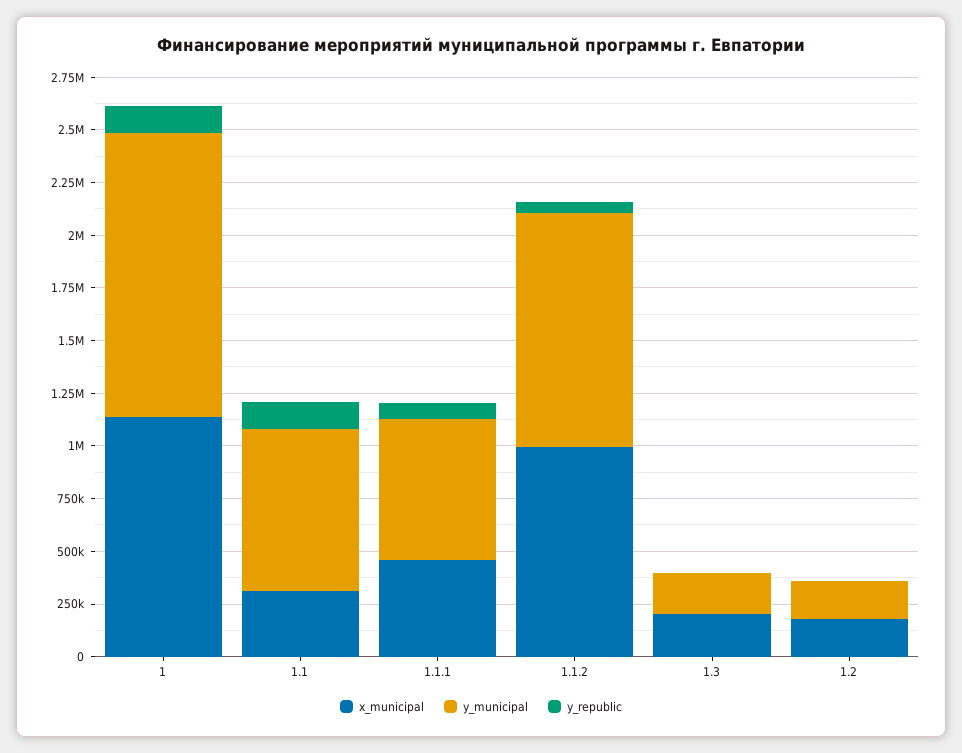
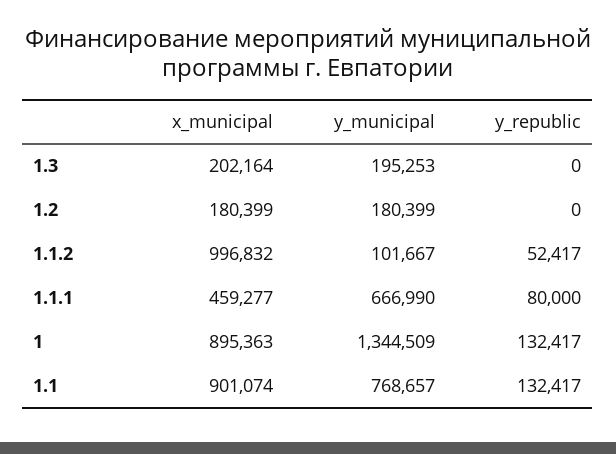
x_municipal, 1: 1150000 -> 895363
x_municipal, 1.1: 300000 -> 901074
y_municipal, 1.1.2: 1100000 -> 101667

